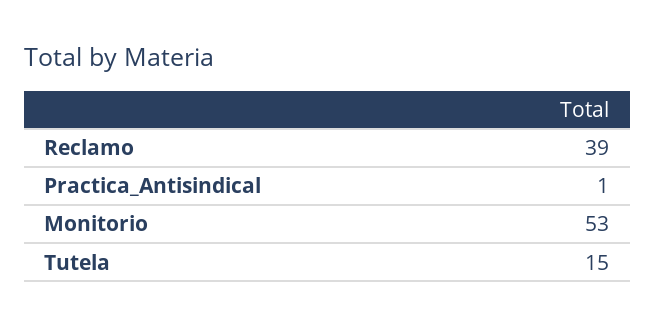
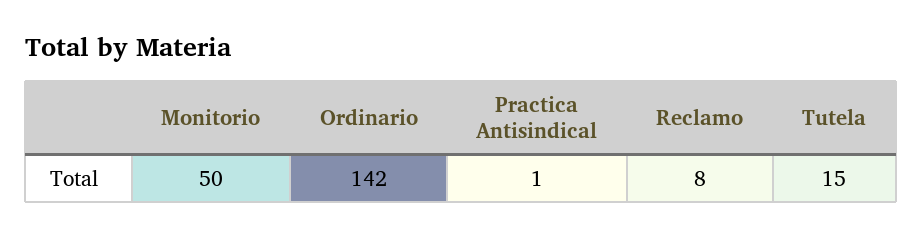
Reclamo: 39 -> 8
Monitorio: 53 -> 50
Ordinario: none -> 142

